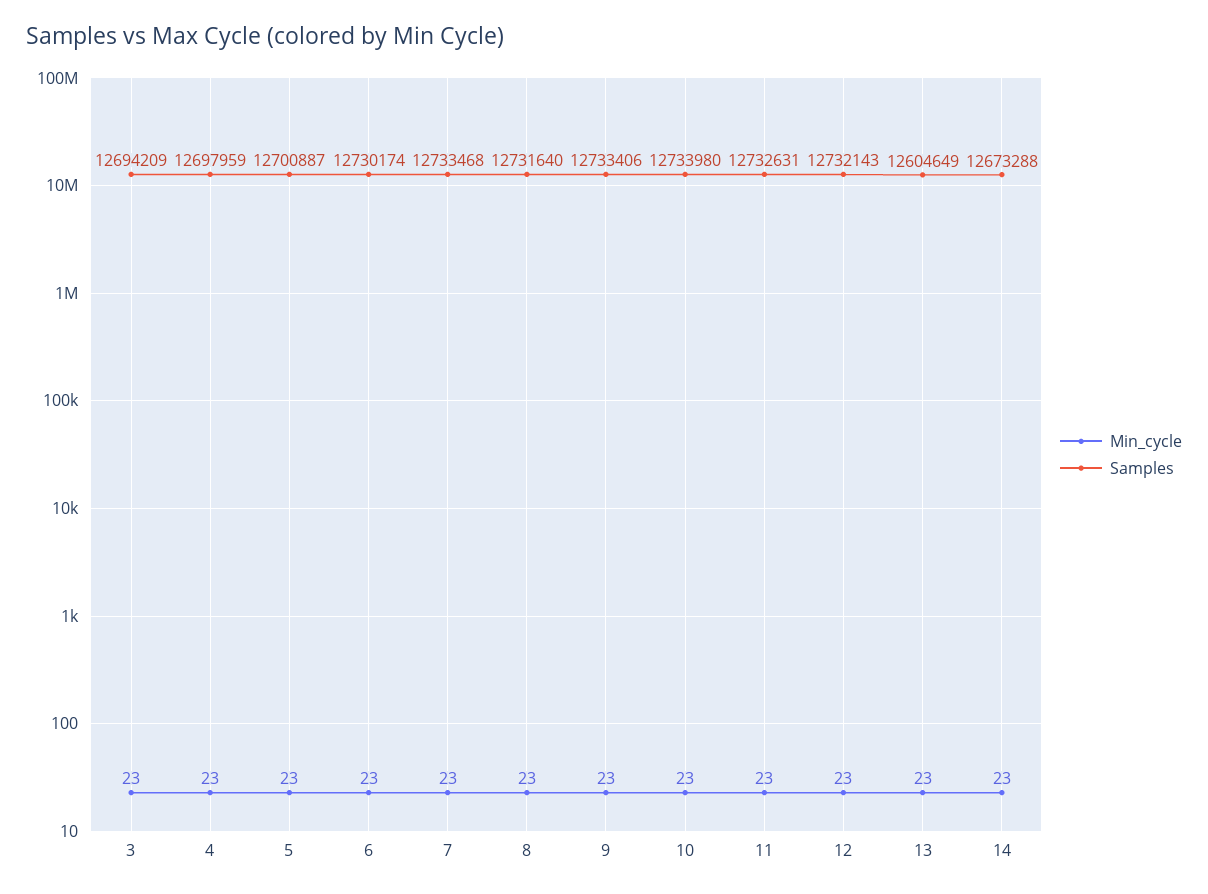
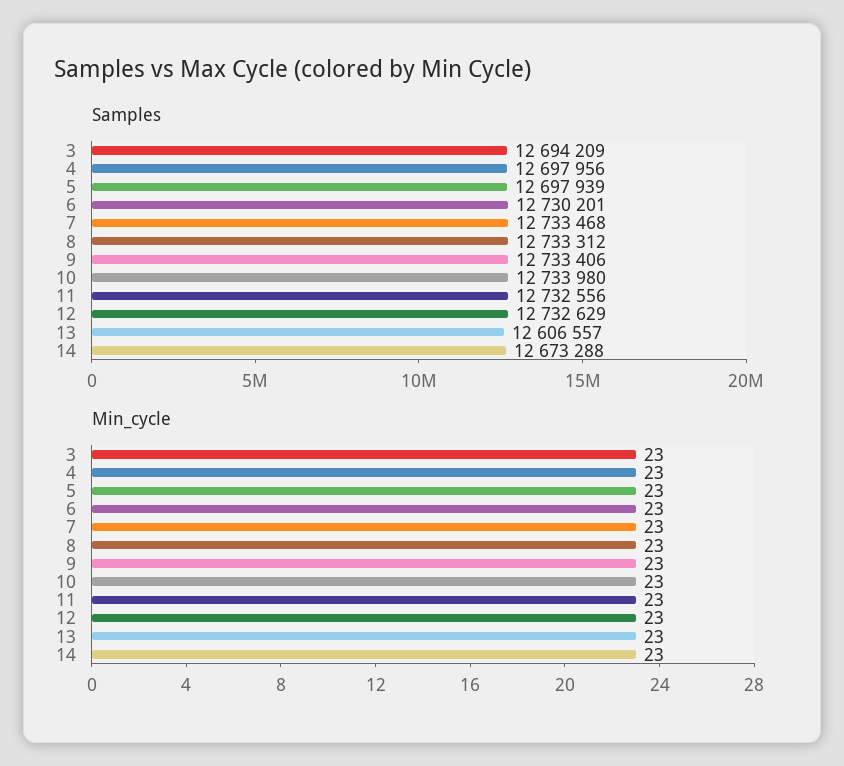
Samples, 4: 12697959 -> 12697956
Samples, 5: 12700887 -> 12697939
Samples, 6: 12730174 -> 12730201
Samples, 8: 12731640 -> 12733312
Samples, 11: 12732631 -> 12732556
Samples, 12: 12732143 -> 12732629
Samples, 13: 12604649 -> 12606557

